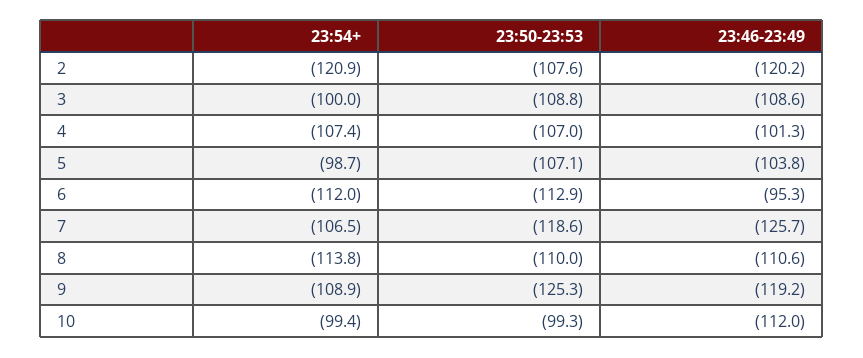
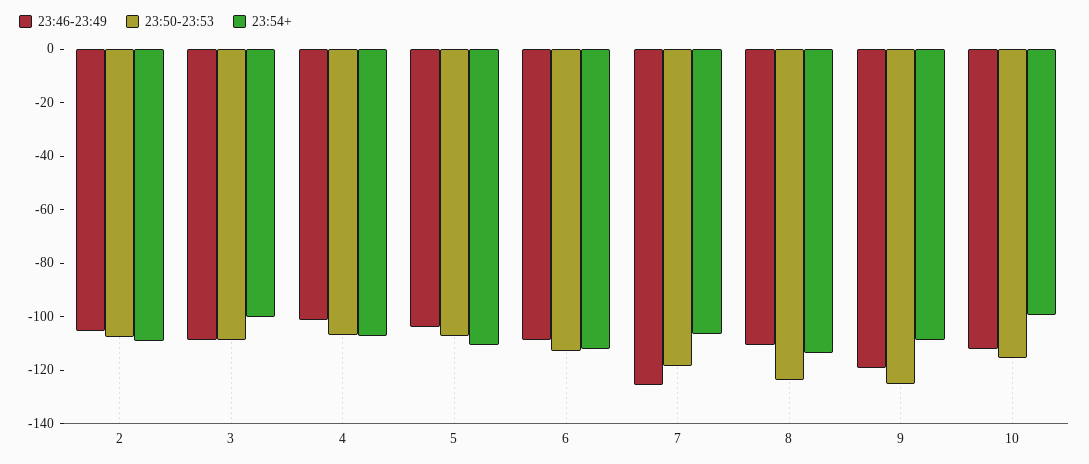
23:54+, 2: -120.9 -> -110
23:46-23:49, 2: -120.2 -> -105
23:54+, 5: -98.7 -> -110
23:46-23:49, 6: -95.3 -> -110
23:50-23:53, 8: -110 -> -125
23:50-23:53, 10: -99.3 -> -115

